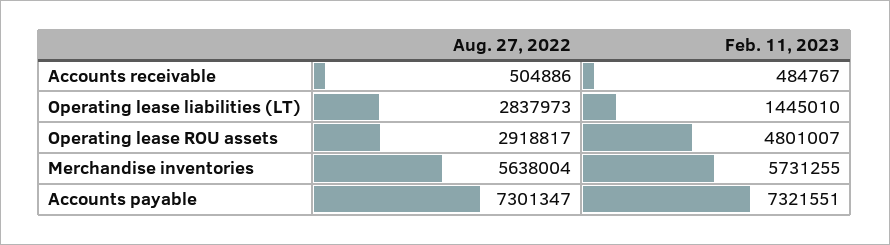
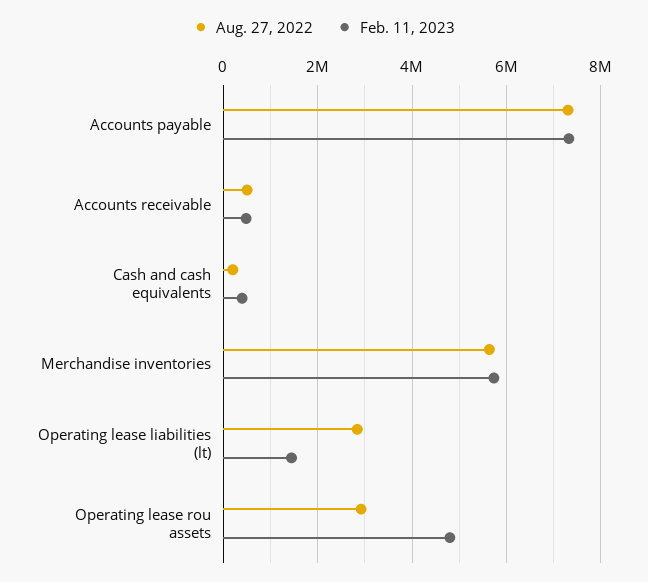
Aug. 27, 2022, Cash and cash equivalents: none -> 200000
Feb. 11, 2023, Cash and cash equivalents: none -> 400000

